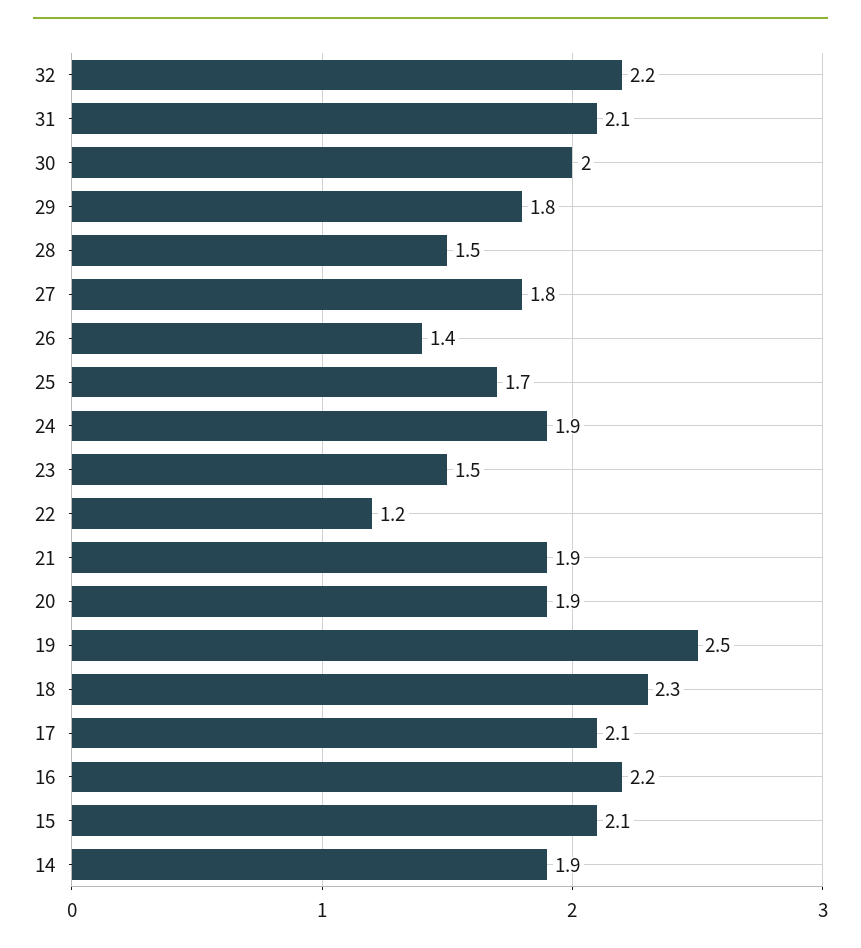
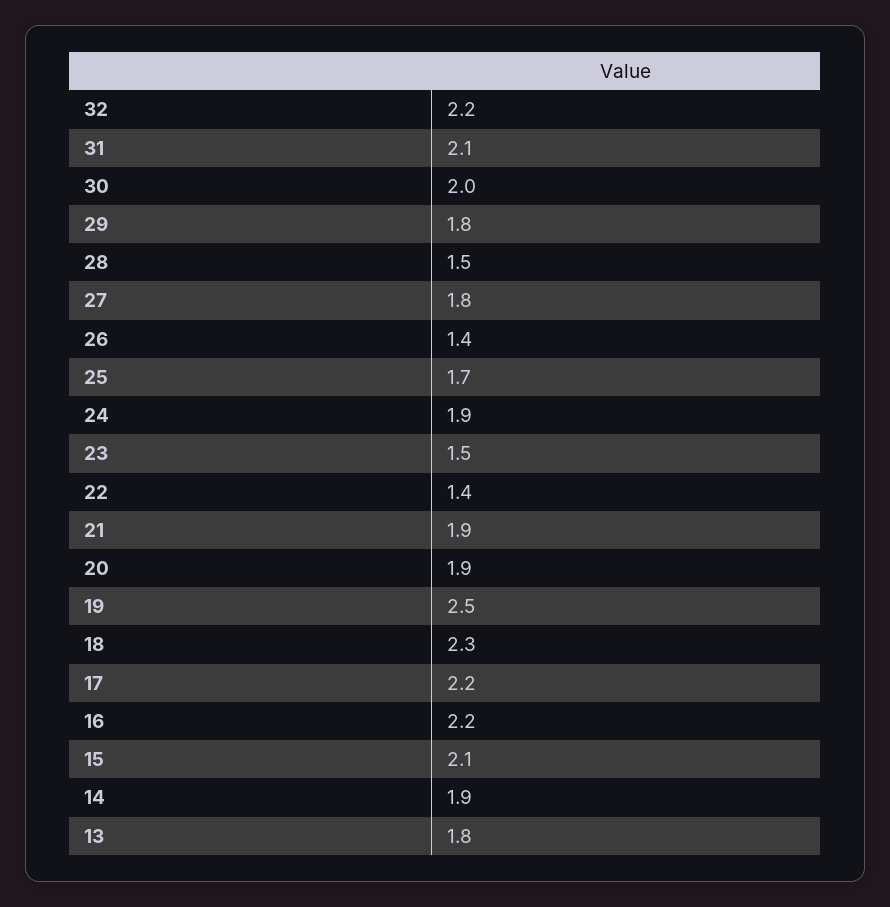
22: 1.2 -> 1.4
17: 2.1 -> 2.2
13: none -> 1.8

